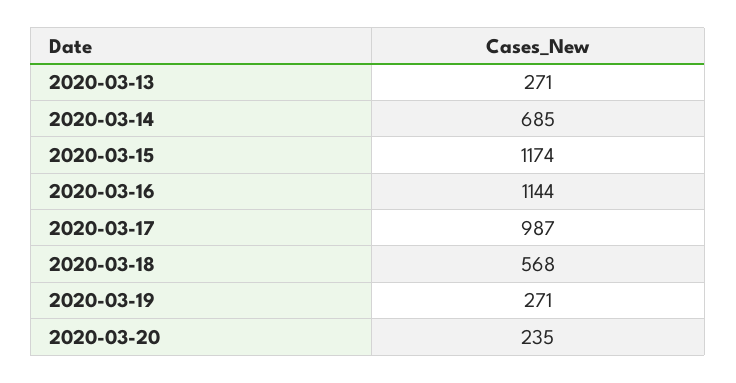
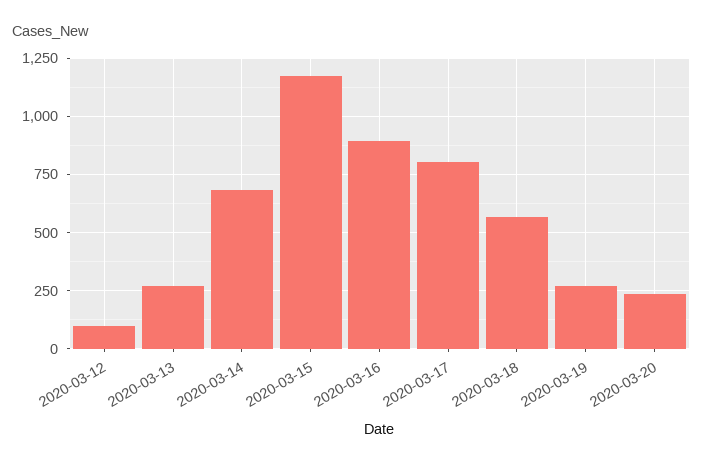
2020-03-16: 1144 -> 900
2020-03-17: 987 -> 800
2020-03-12: none -> 100

